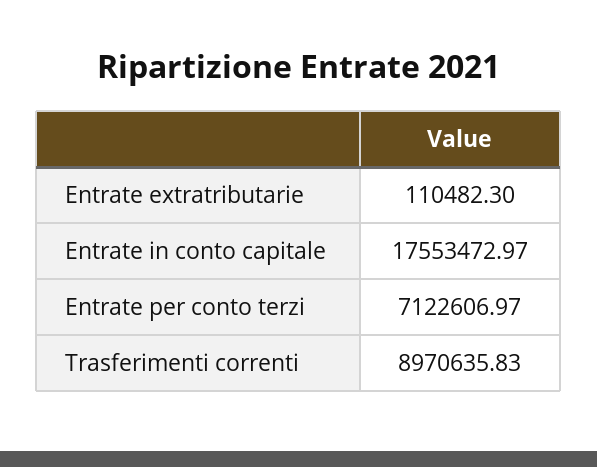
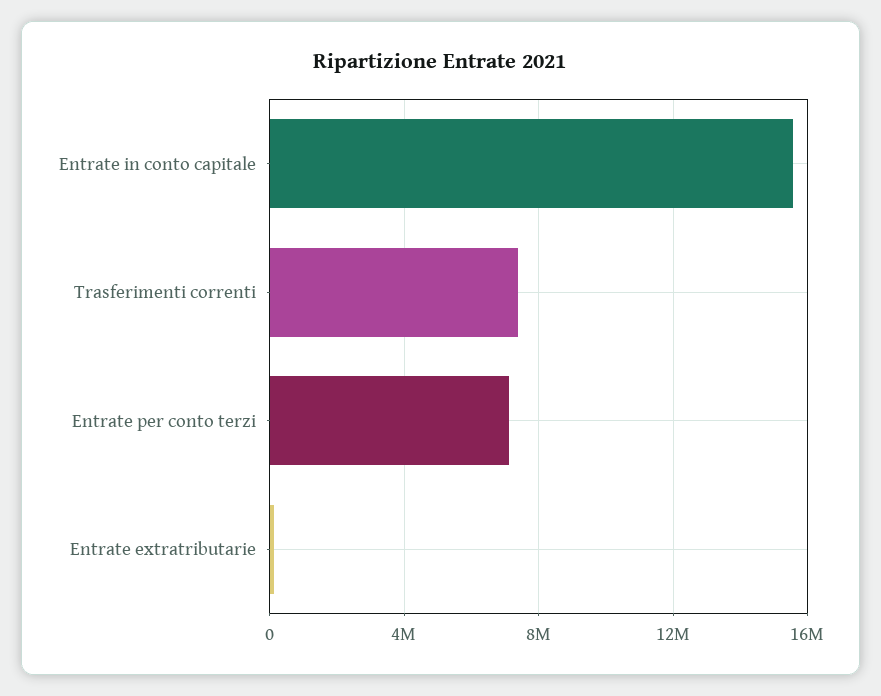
Entrate in conto capitale: 17553472.97 -> 15500000
Trasferimenti correnti: 8970635.83 -> 7500000

